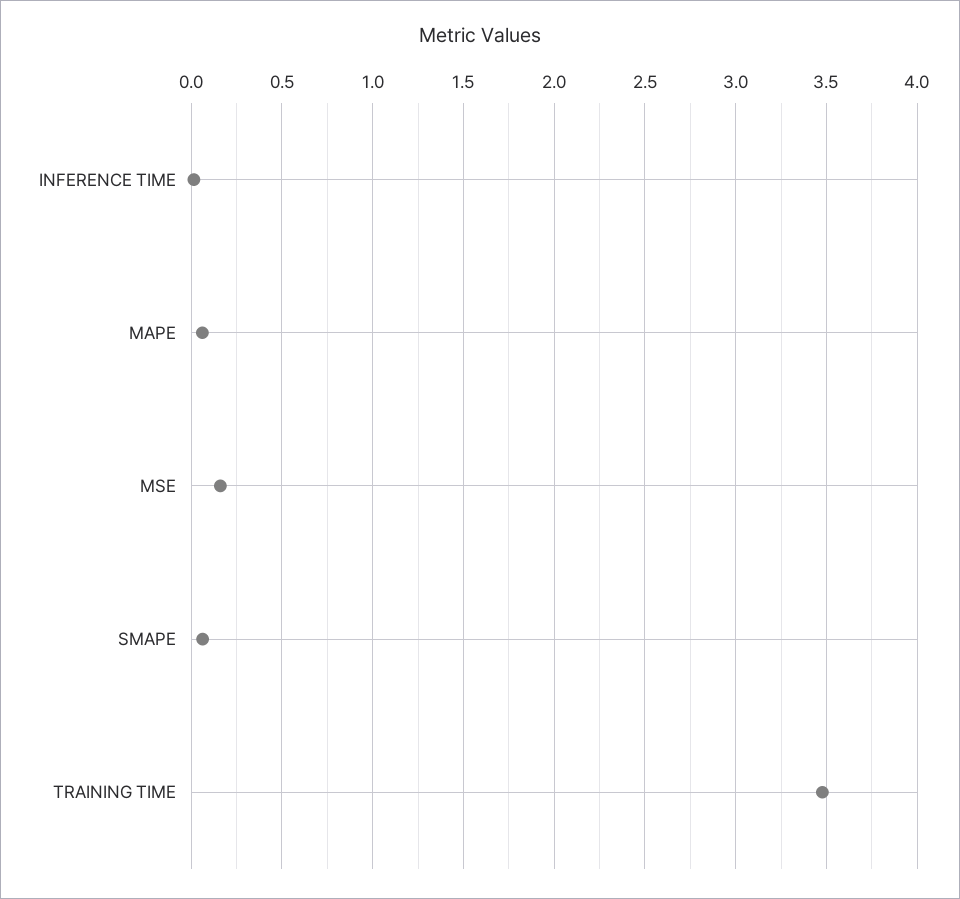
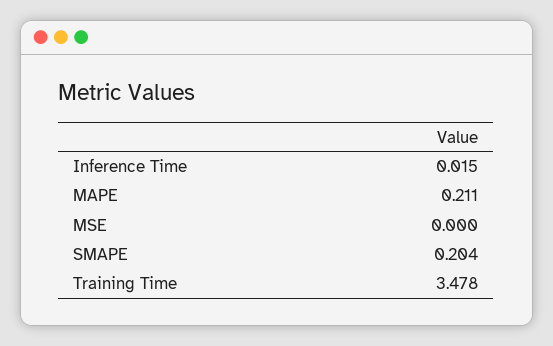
MAPE: 0.05 -> 0.211
MSE: 0.15 -> 0
SMAPE: 0.05 -> 0.204

